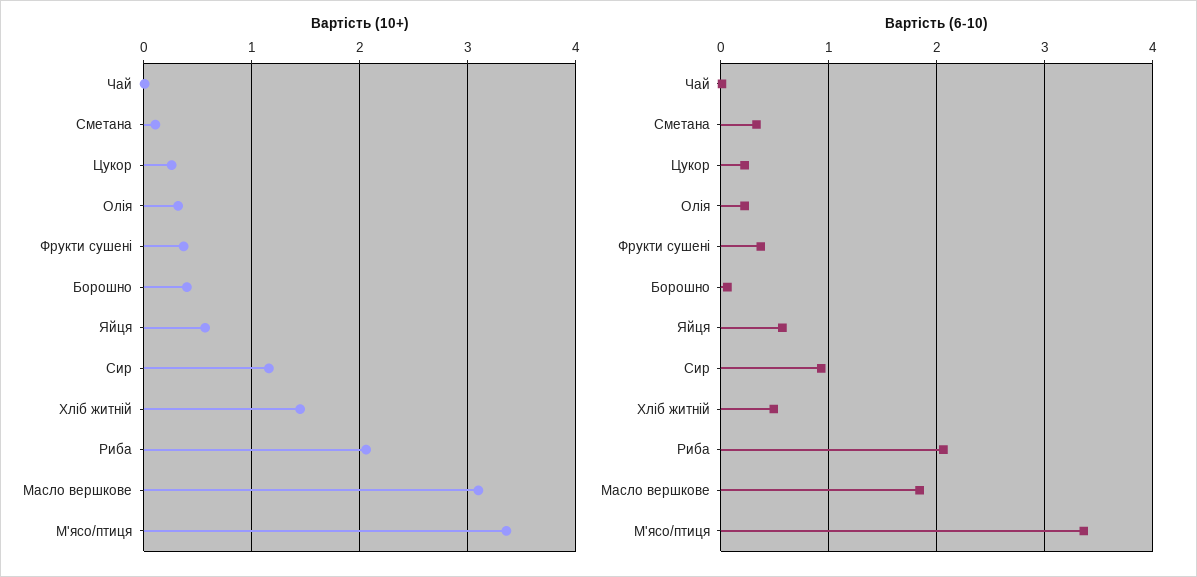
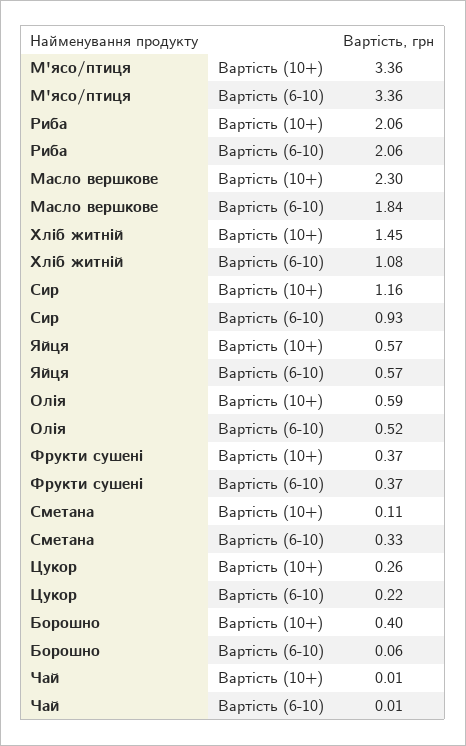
Вартість (10+), Олія: 0.3 -> 0.59
Вартість (10+), Масло вершкове: 3.1 -> 2.3
Вартість (6-10), Олія: 0.2 -> 0.52
Вартість (6-10), Хліб житній: 0.5 -> 1.08

